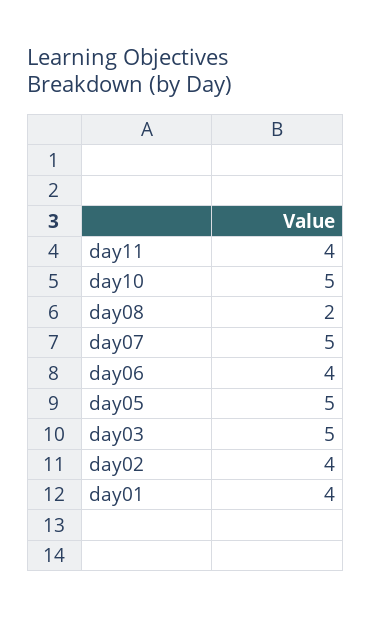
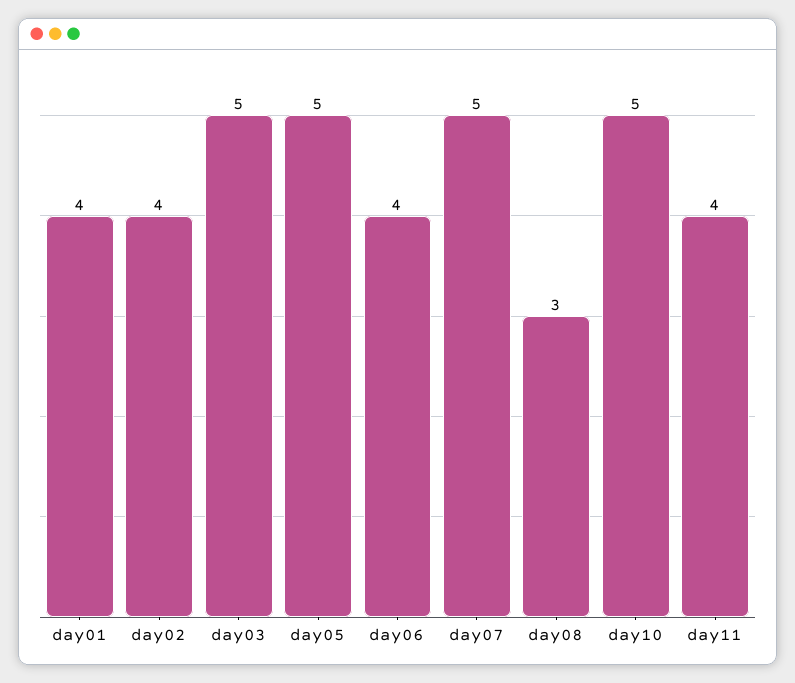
day08: 2 -> 3

